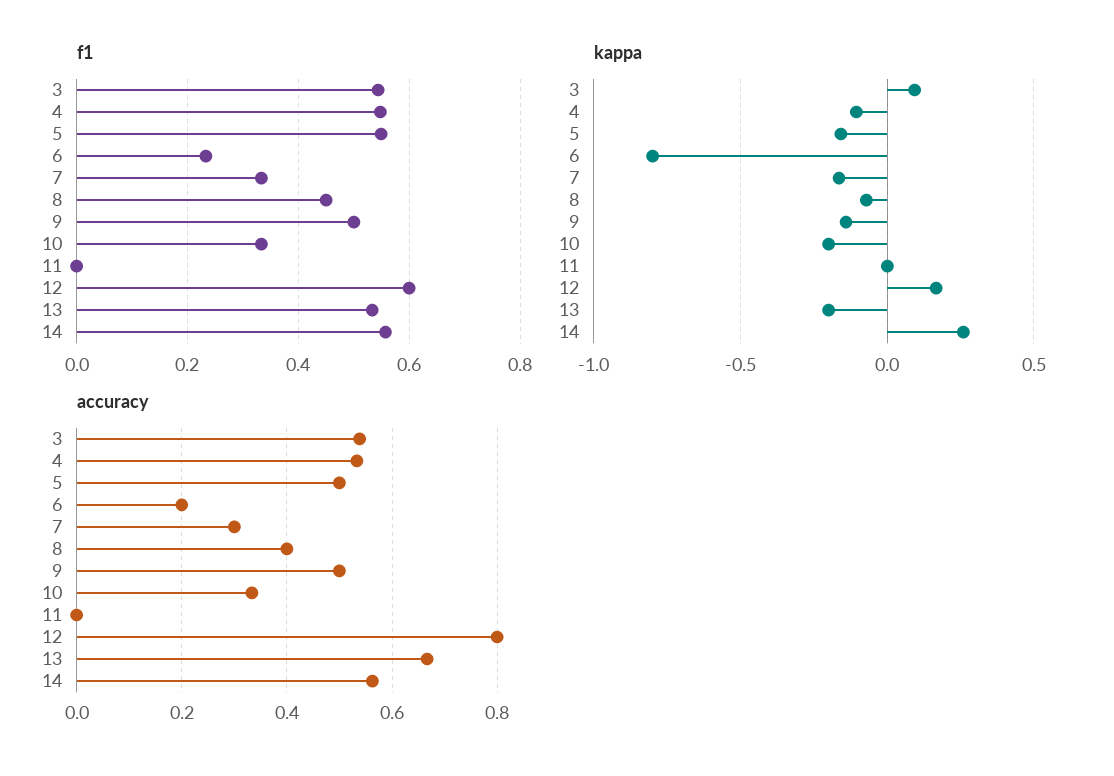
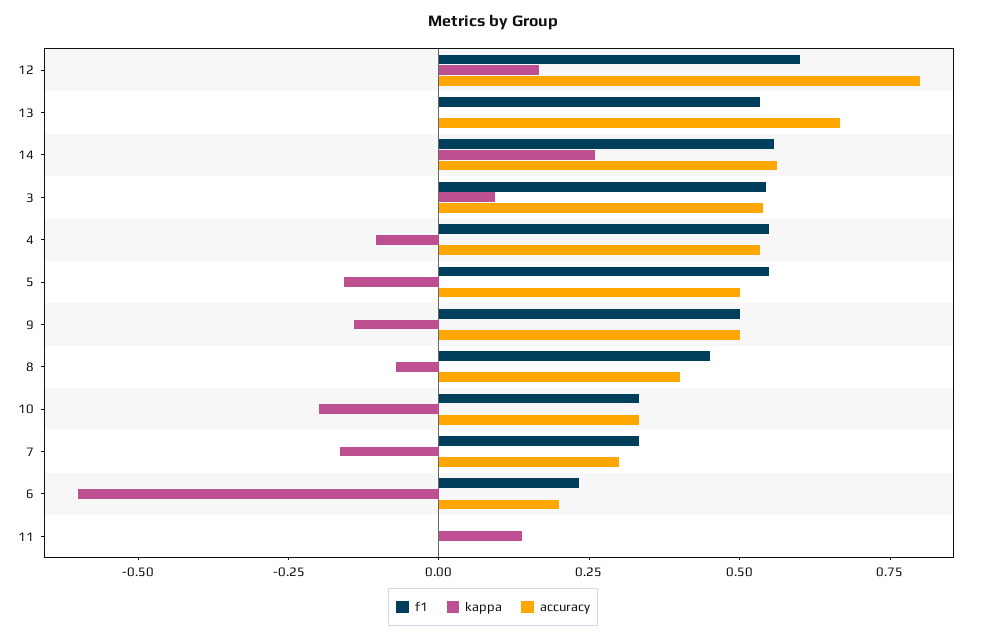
kappa, 6: -0.8 -> -0.6
kappa, 11: 0 -> 0.15
kappa, 13: -0.2 -> 0

